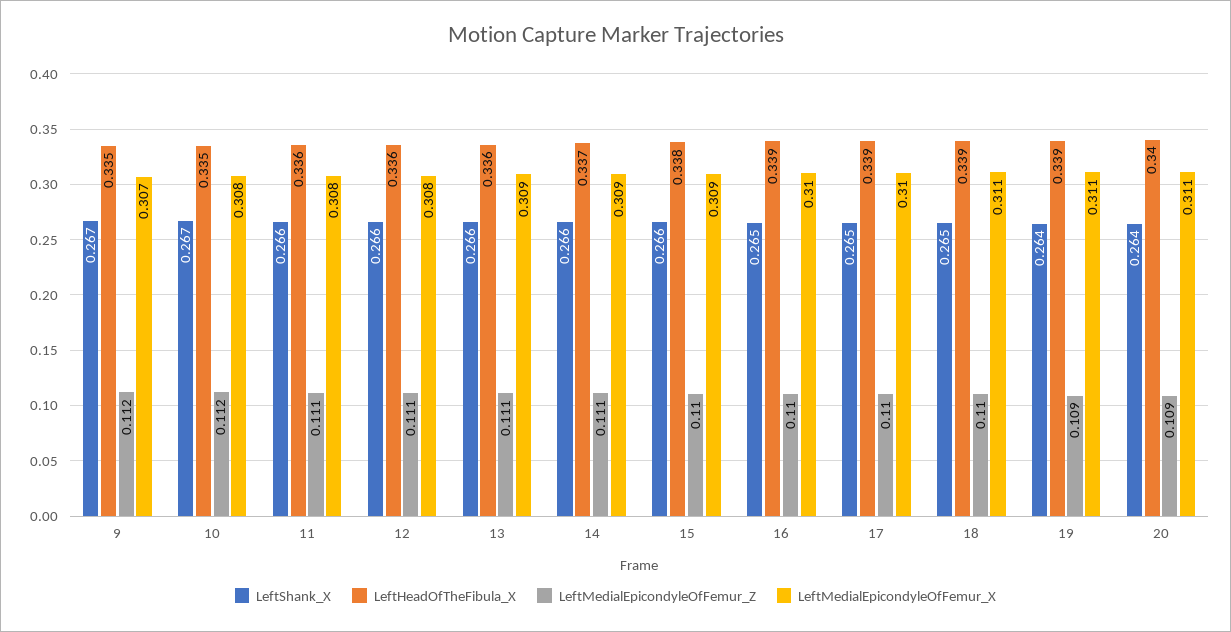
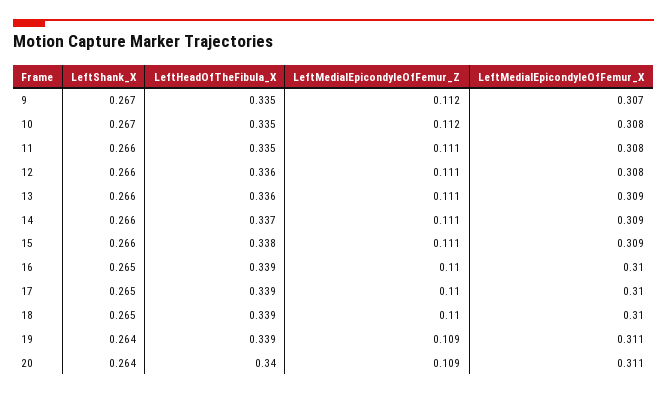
LeftHeadOfTheFibula_X, 11: 0.336 -> 0.335
LeftMedialEpicondyleOfFemur_Z, 15: 0.11 -> 0.111
LeftMedialEpicondyleOfFemur_X, 18: 0.311 -> 0.31

